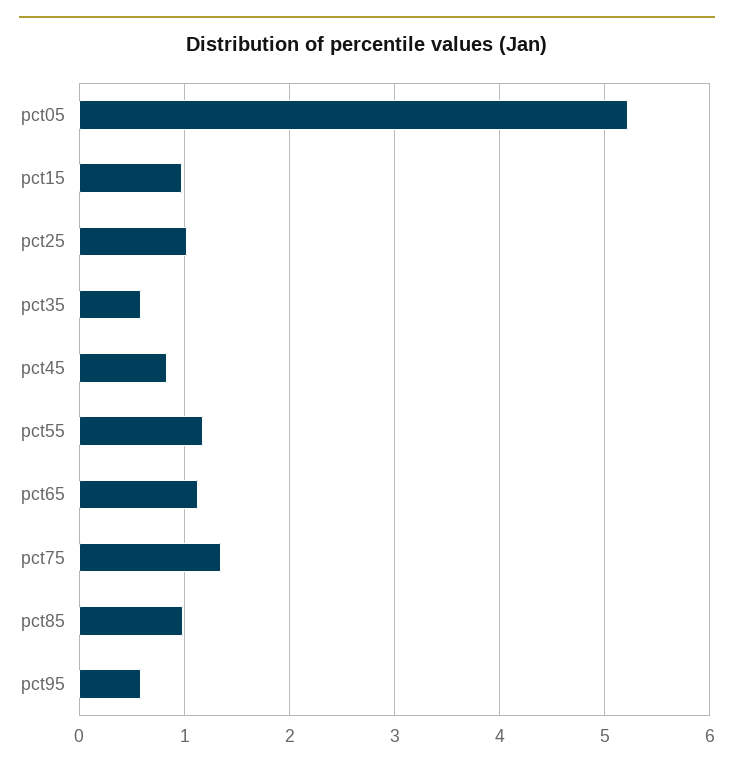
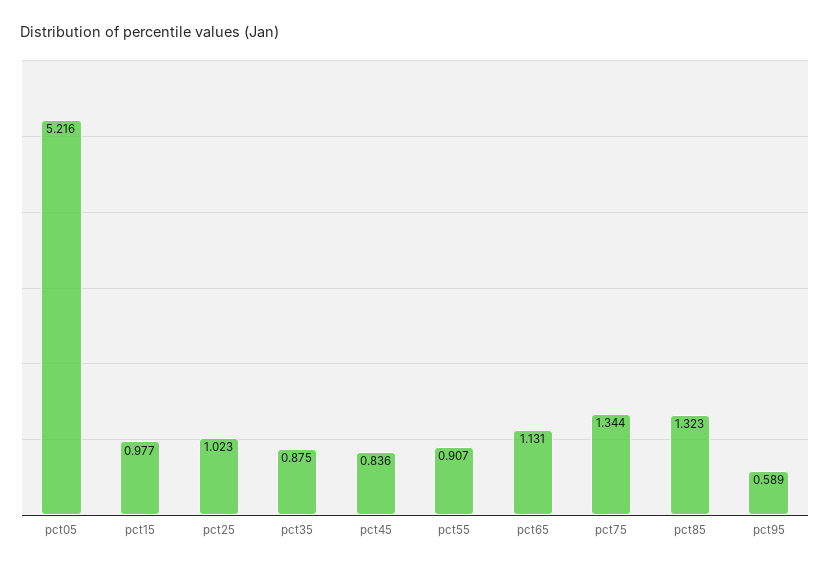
pct35: 0.6 -> 0.875
pct55: 1.2 -> 0.907
pct85: 1 -> 1.323

